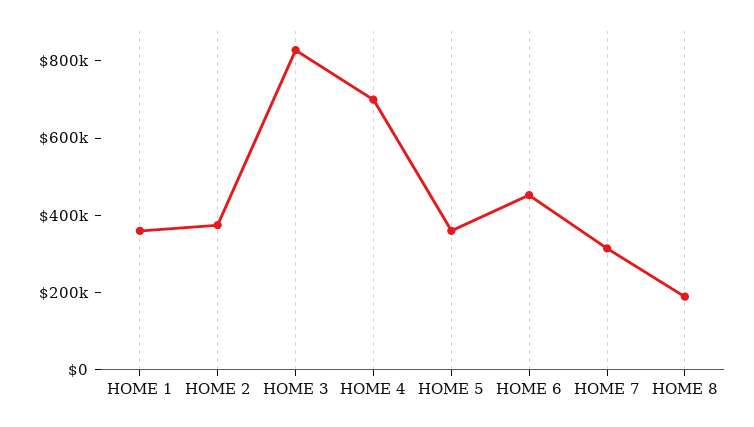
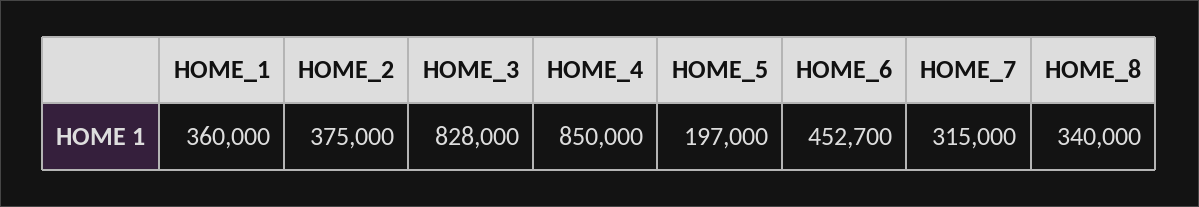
HOME 4: 700000 -> 850000
HOME 5: 350000 -> 197000
HOME 8: 200000 -> 340000

